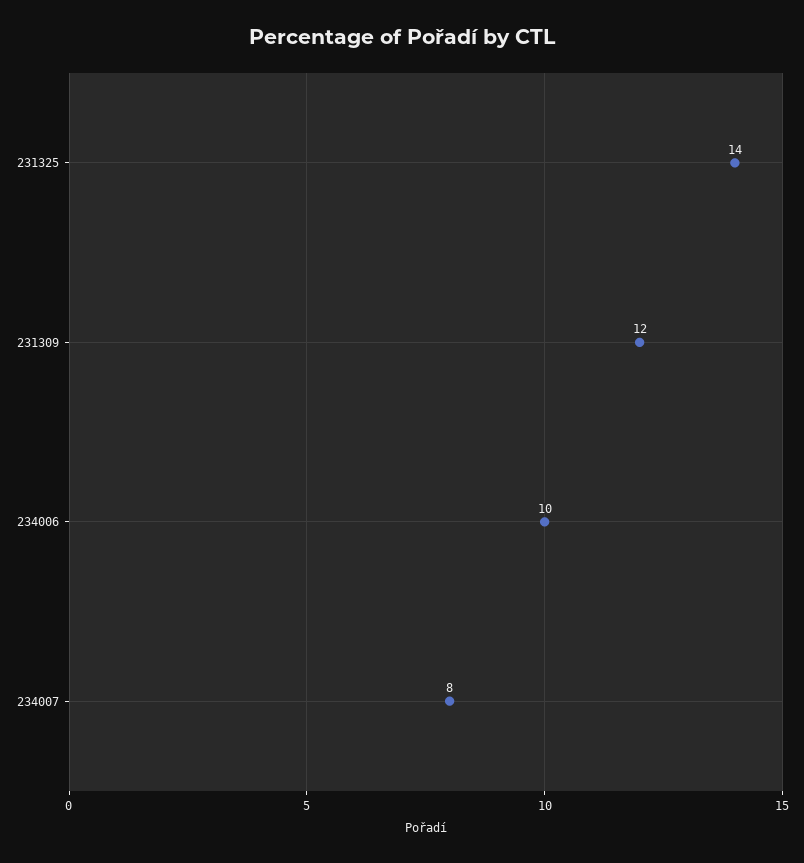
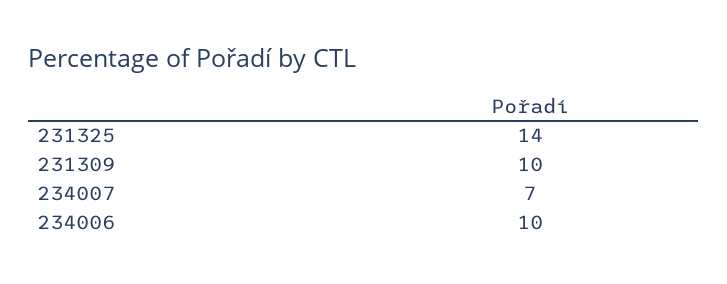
231309: 12 -> 10
234007: 8 -> 7

